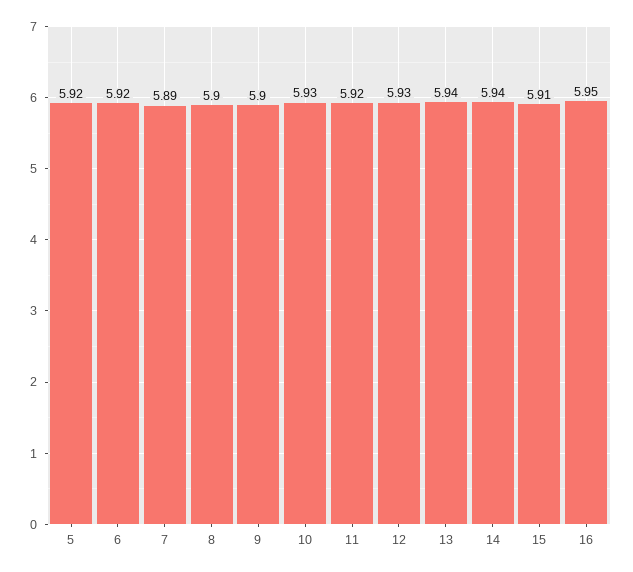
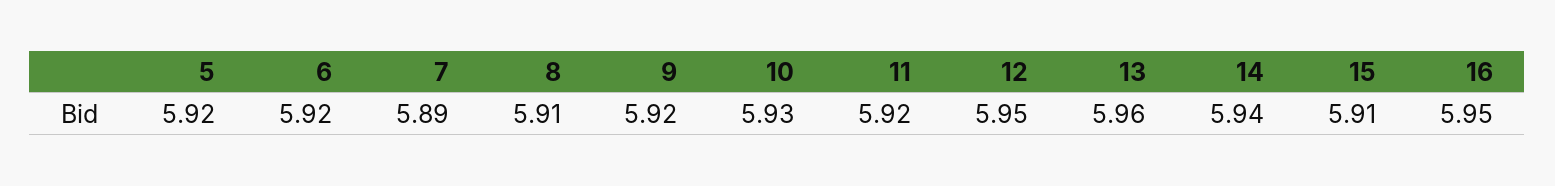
8: 5.9 -> 5.91
9: 5.9 -> 5.92
12: 5.93 -> 5.95
13: 5.94 -> 5.96

